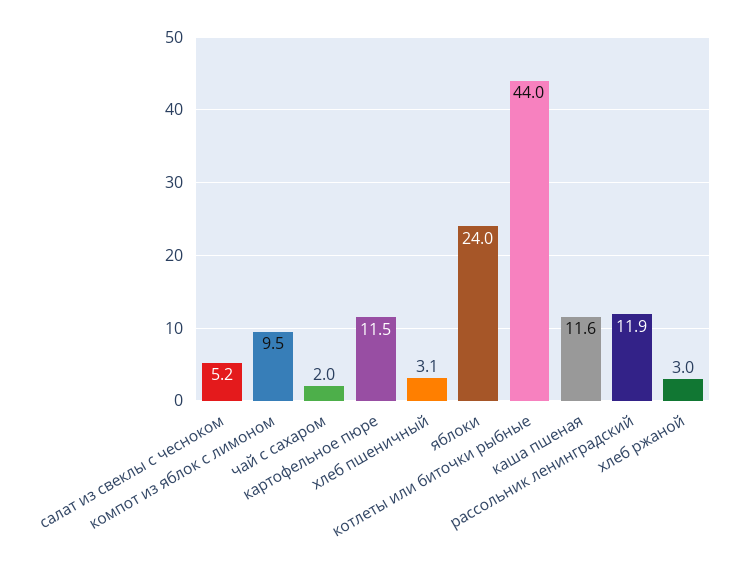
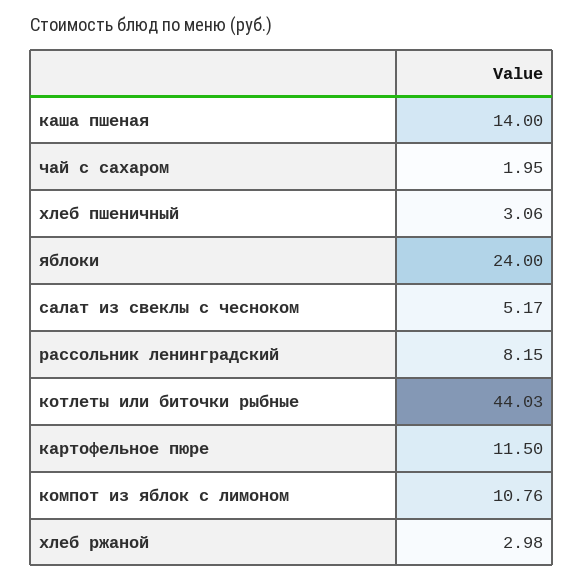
компот из яблок с лимоном: 9.5 -> 10.76
каша пшеная: 11.6 -> 14
рассольник ленинградский: 11.9 -> 8.15

